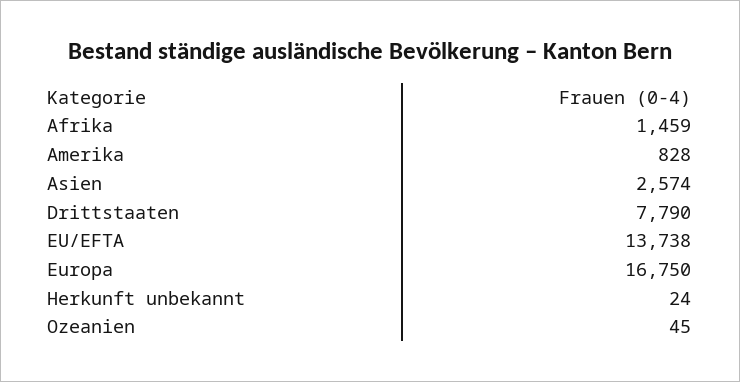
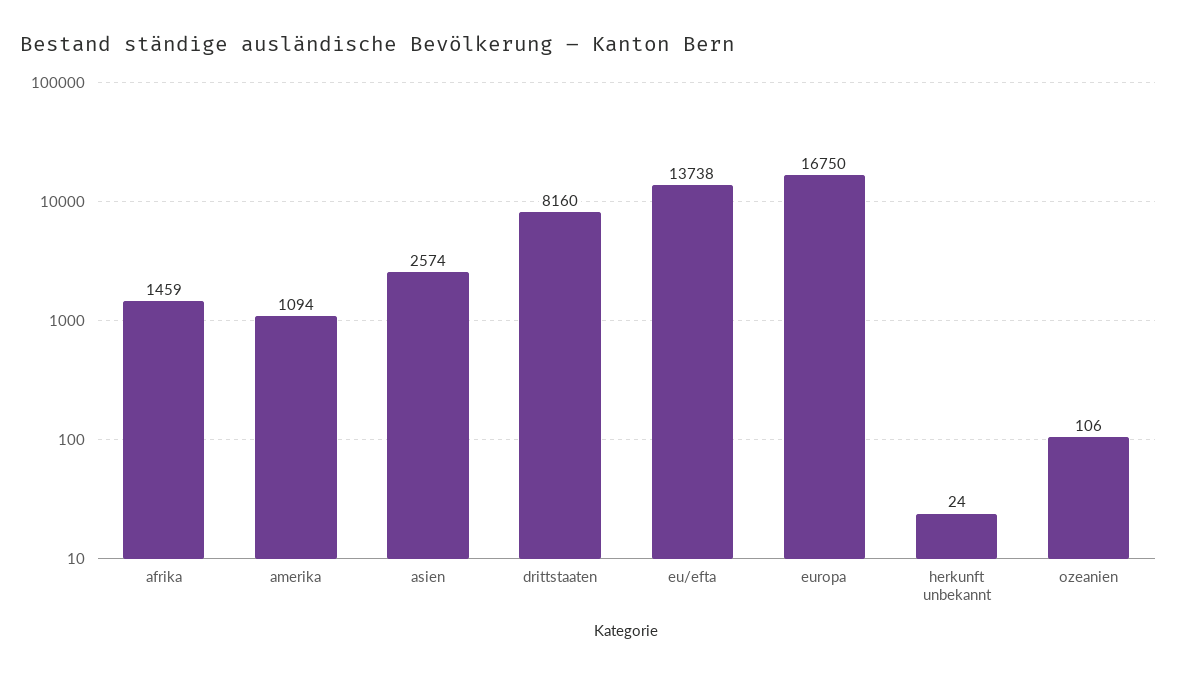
Amerika: 828 -> 1094
Drittstaaten: 7790 -> 8160
Ozeanien: 45 -> 106

